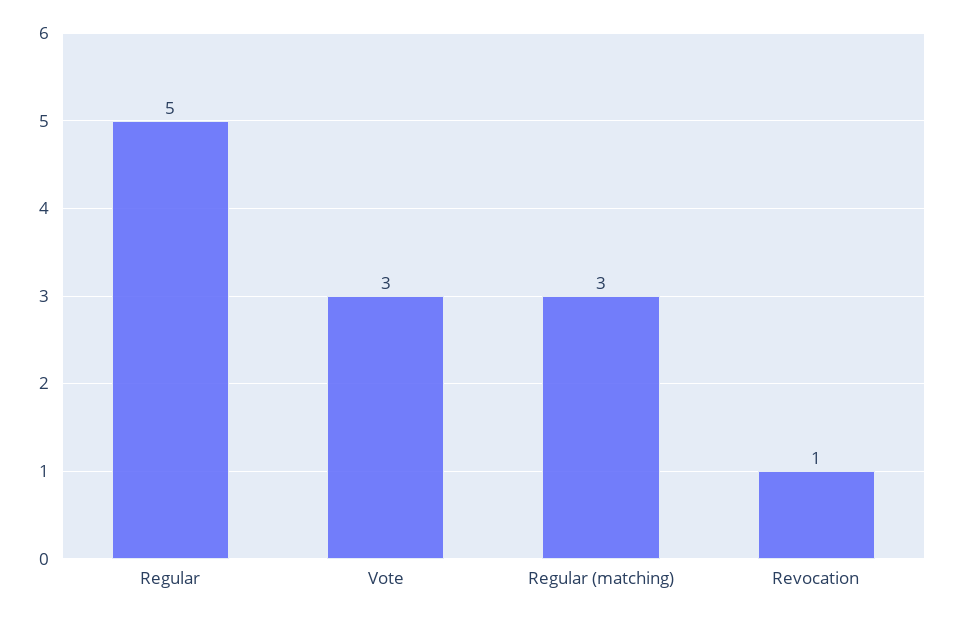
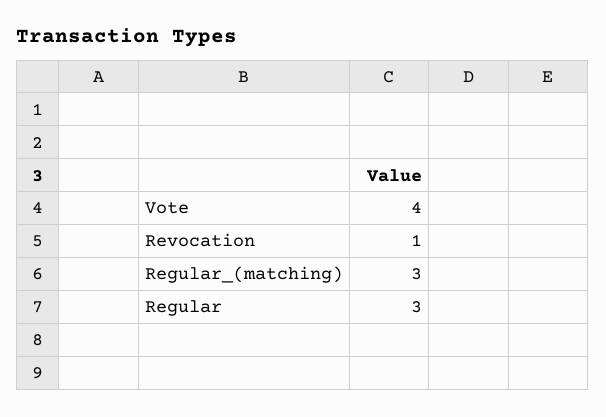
Regular: 5 -> 3
Vote: 3 -> 4

